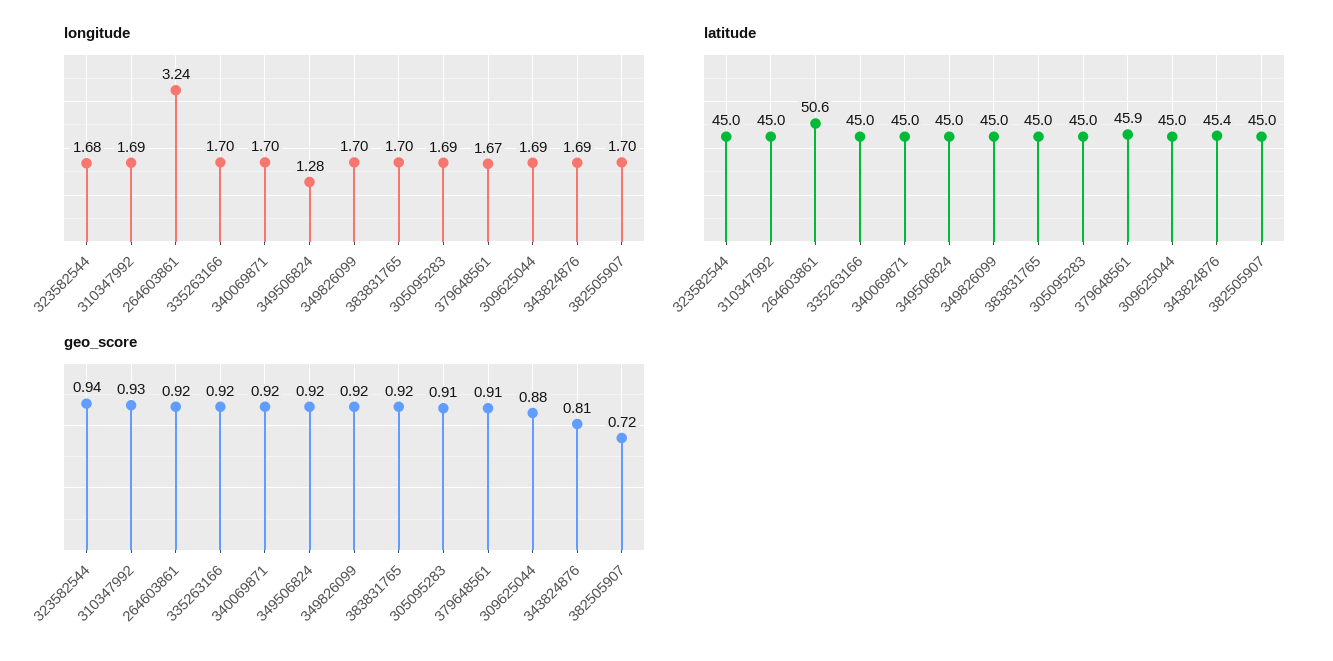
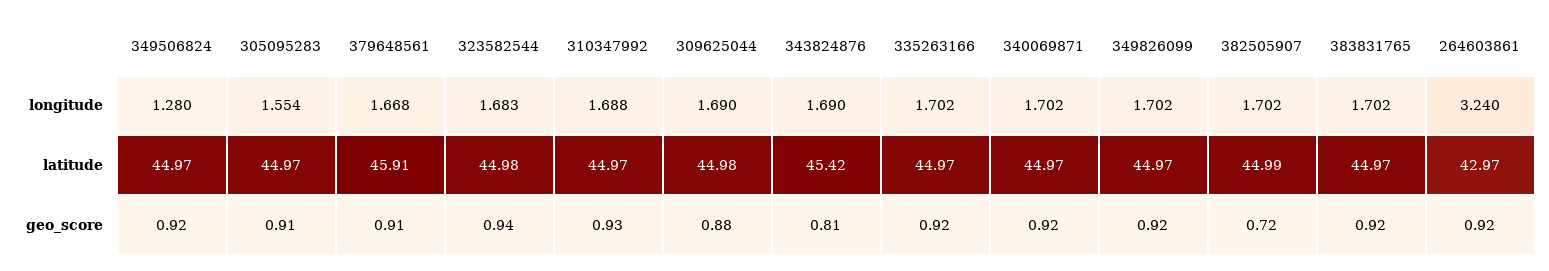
longitude, 305095283: 1.69 -> 1.554
latitude, 264603861: 50.6 -> 42.97

